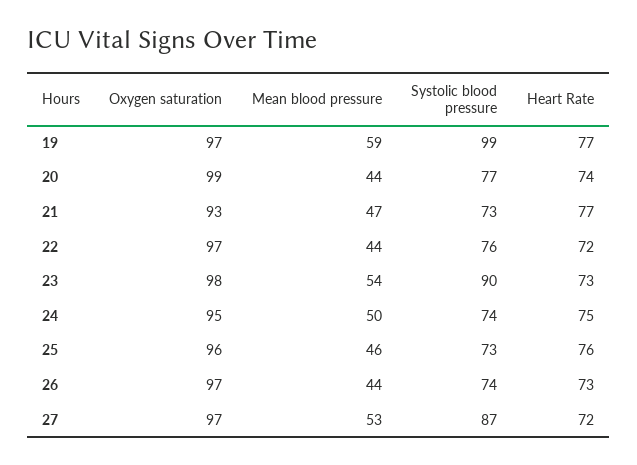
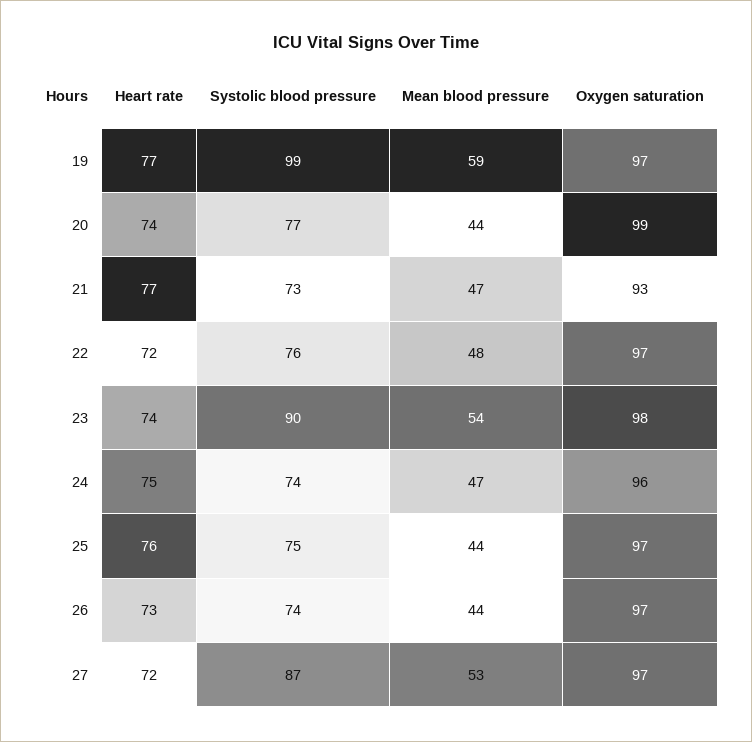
Mean blood pressure, 22: 44 -> 48
Heart Rate, 23: 73 -> 74
Oxygen saturation, 24: 95 -> 96
Mean blood pressure, 24: 50 -> 47
Oxygen saturation, 25: 96 -> 97
Mean blood pressure, 25: 46 -> 44
Systolic blood pressure, 25: 73 -> 75

